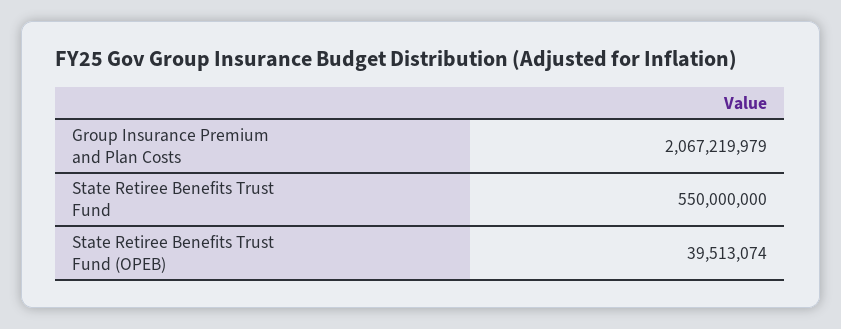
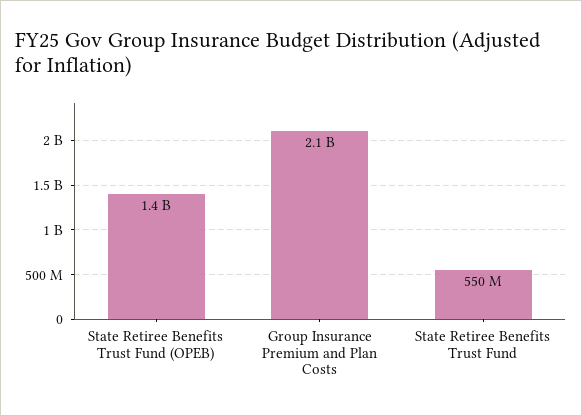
State Retiree Benefits Trust Fund (OPEB): 39513074 -> 1400000000

